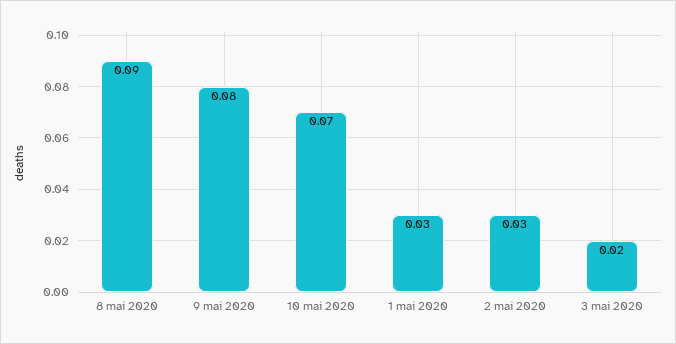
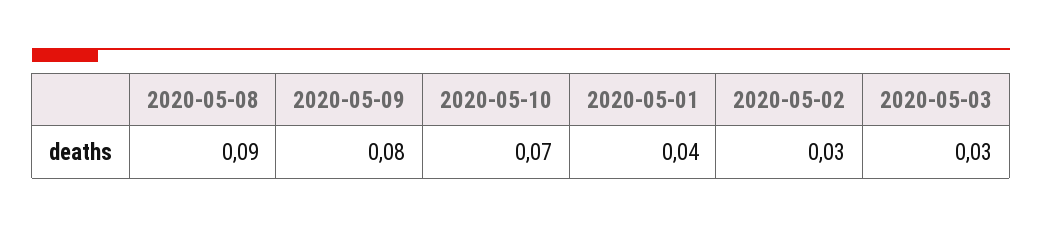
1 mai 2020: 0.03 -> 0.04
3 mai 2020: 0.02 -> 0.03

